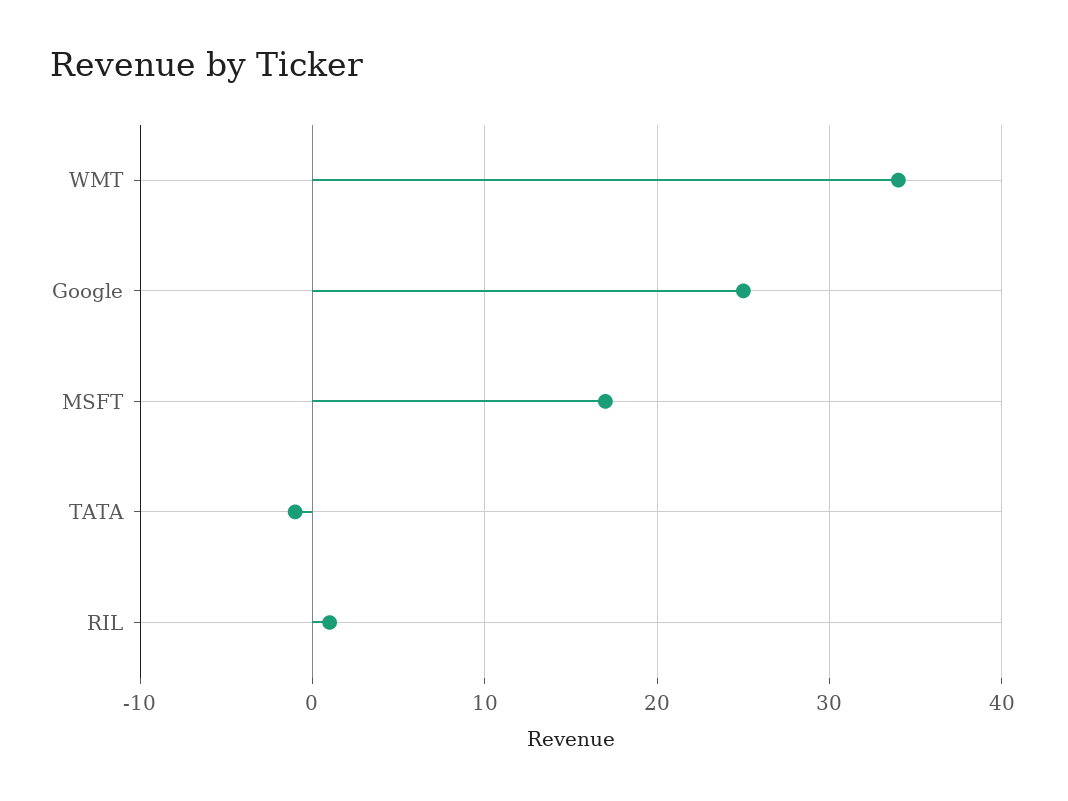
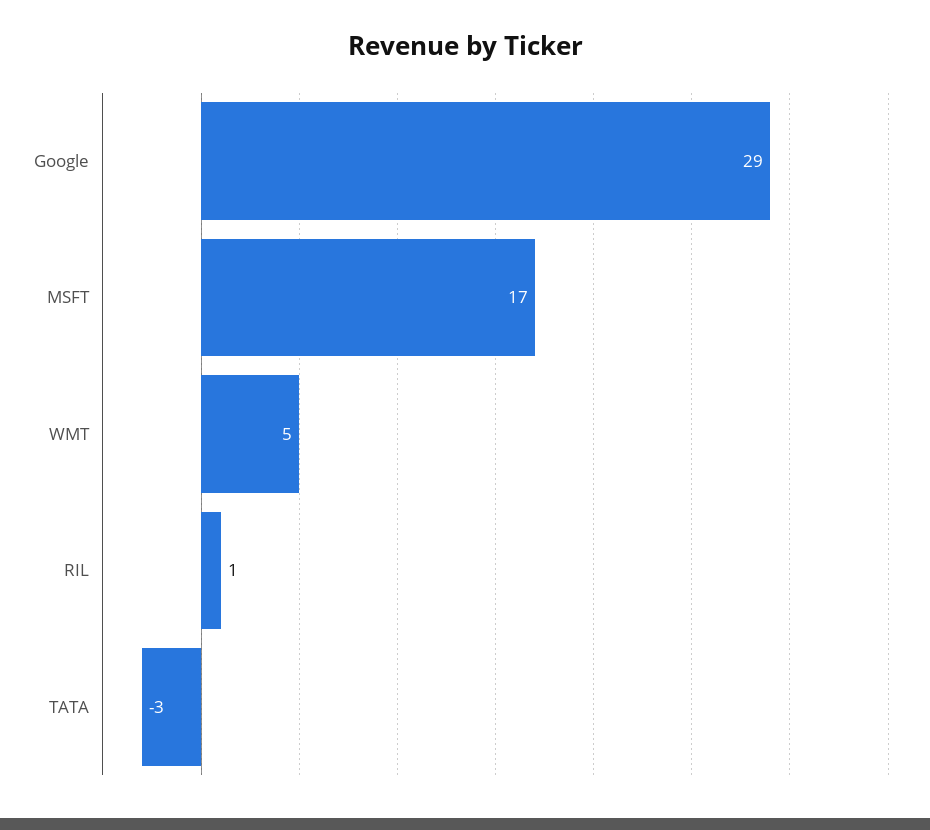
WMT: 34 -> 5
Google: 25 -> 29
TATA: -1 -> -3

